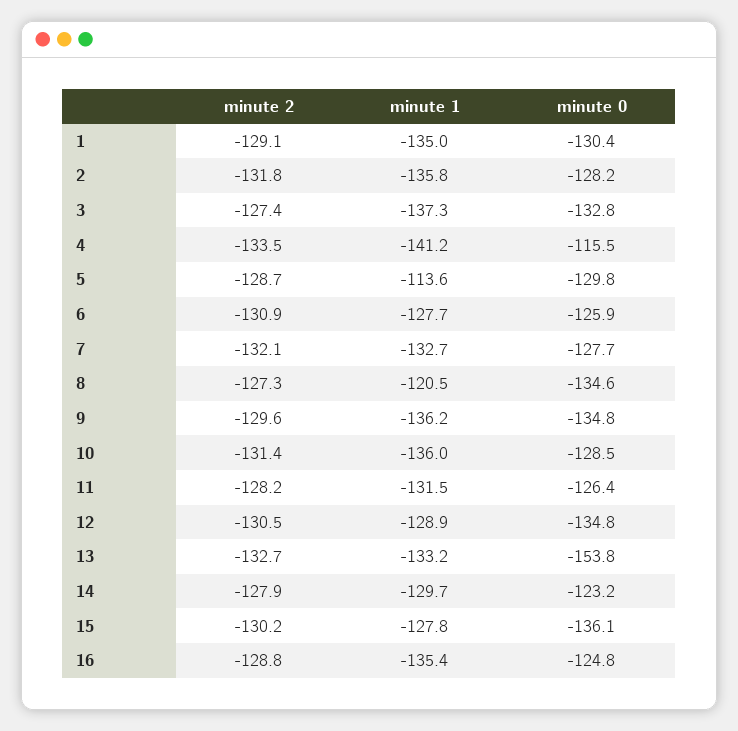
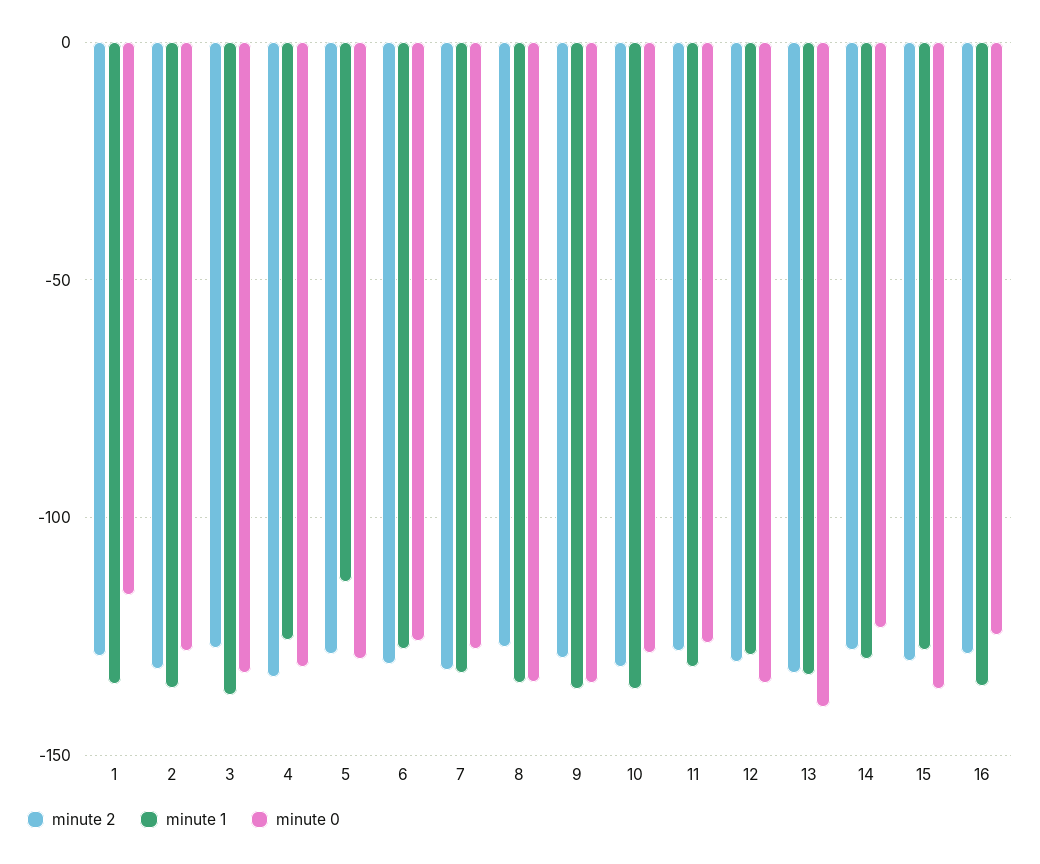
minute 0, 1: -130.4 -> -115
minute 1, 4: -141.2 -> -125
minute 0, 4: -115.5 -> -130
minute 1, 8: -120.5 -> -135
minute 0, 13: -153.8 -> -140

